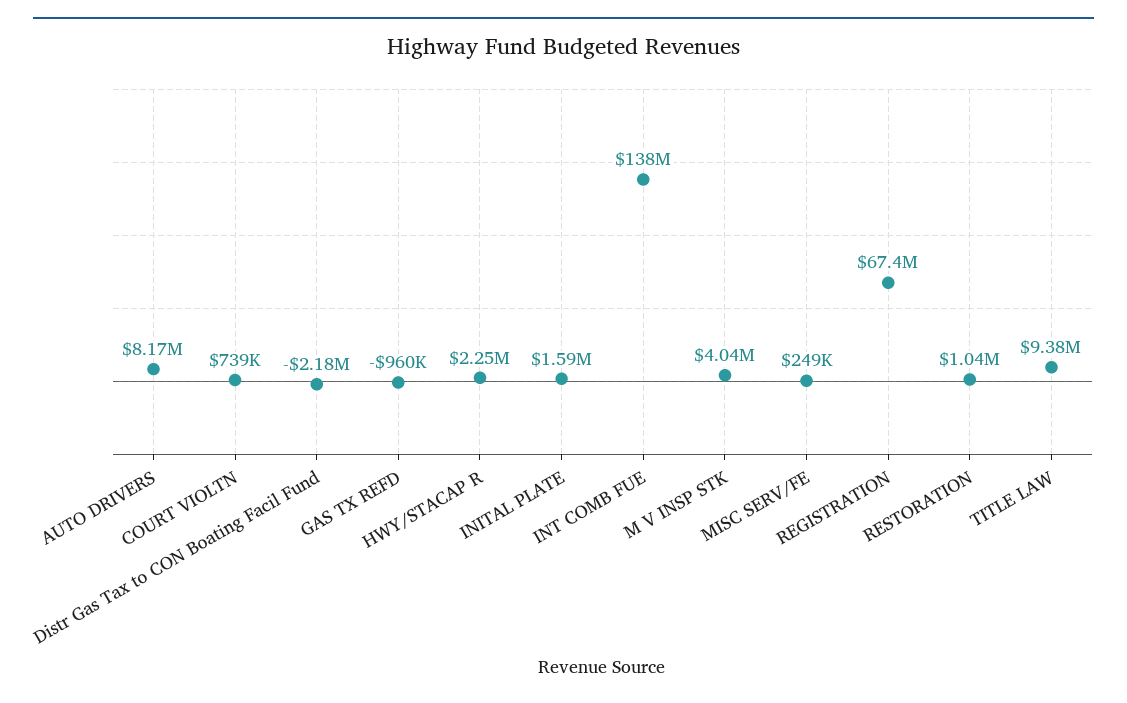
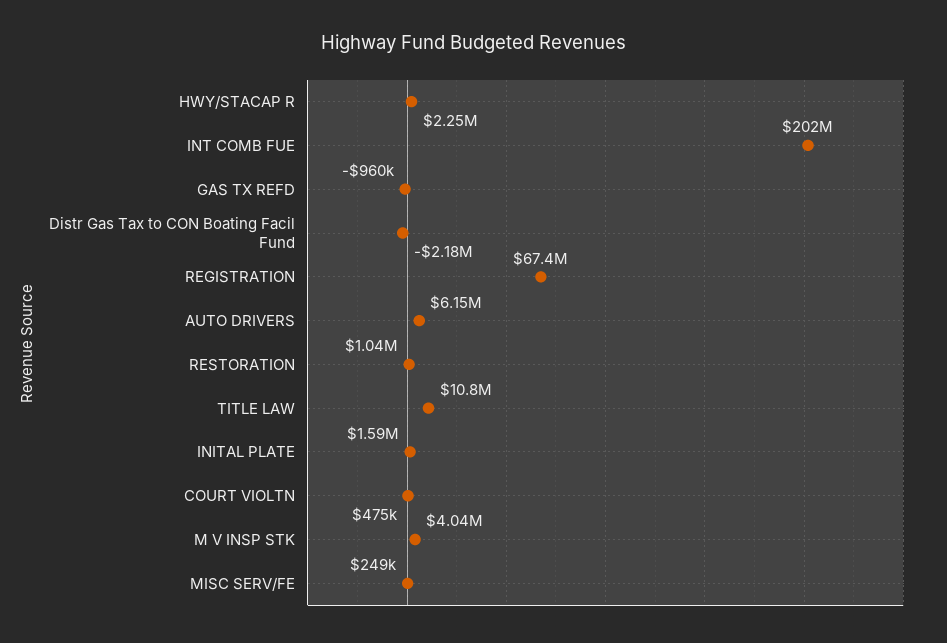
AUTO DRIVERS: 8170000 -> 6150000
COURT VIOLTN: 739000 -> 475000
INT COMB FUE: 138000000 -> 202000000
TITLE LAW: 9380000 -> 10800000

